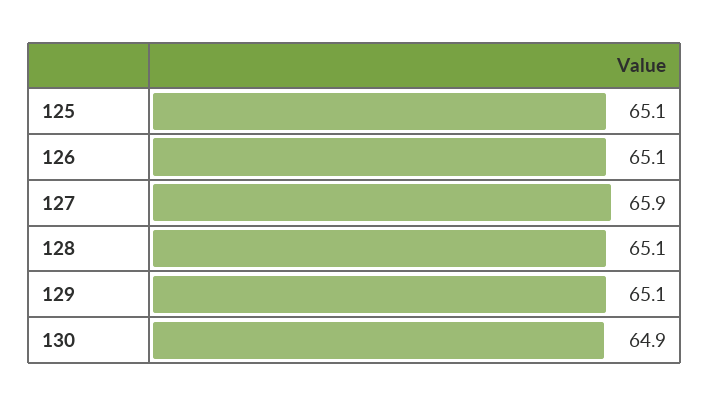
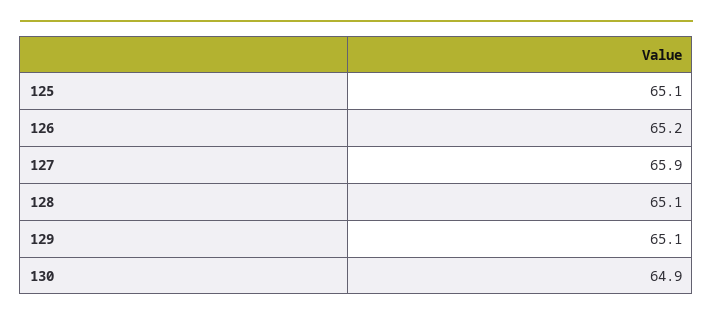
126: 65.1 -> 65.2

